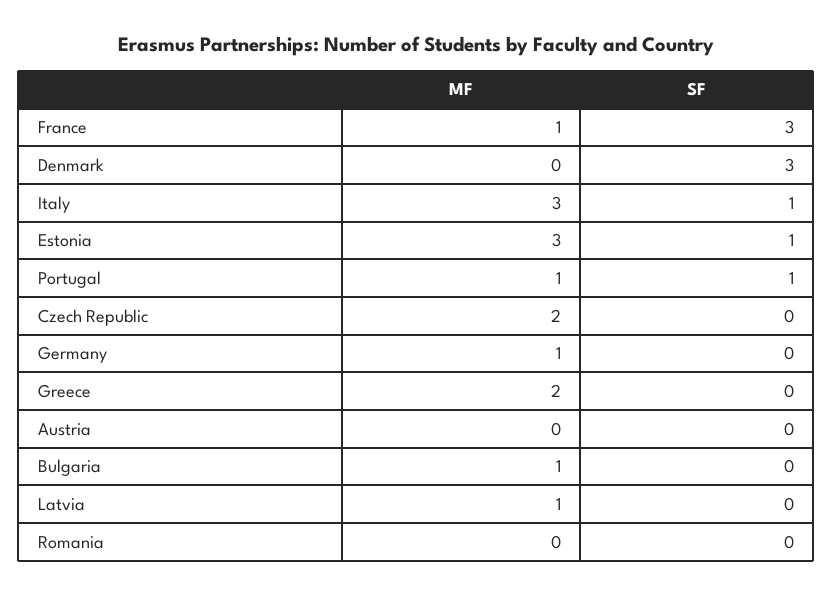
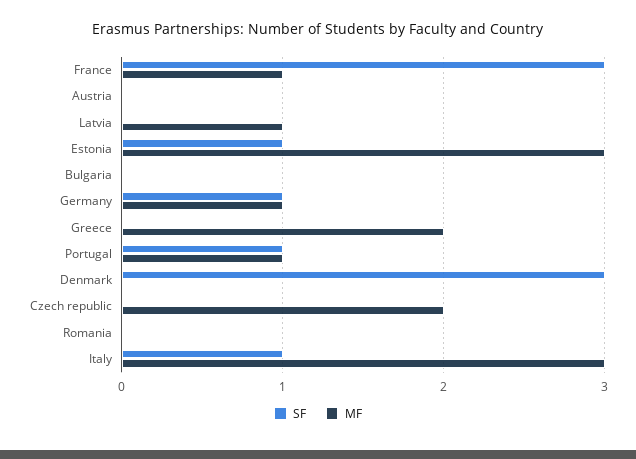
SF, Germany: 0 -> 1
MF, Bulgaria: 1 -> 0

